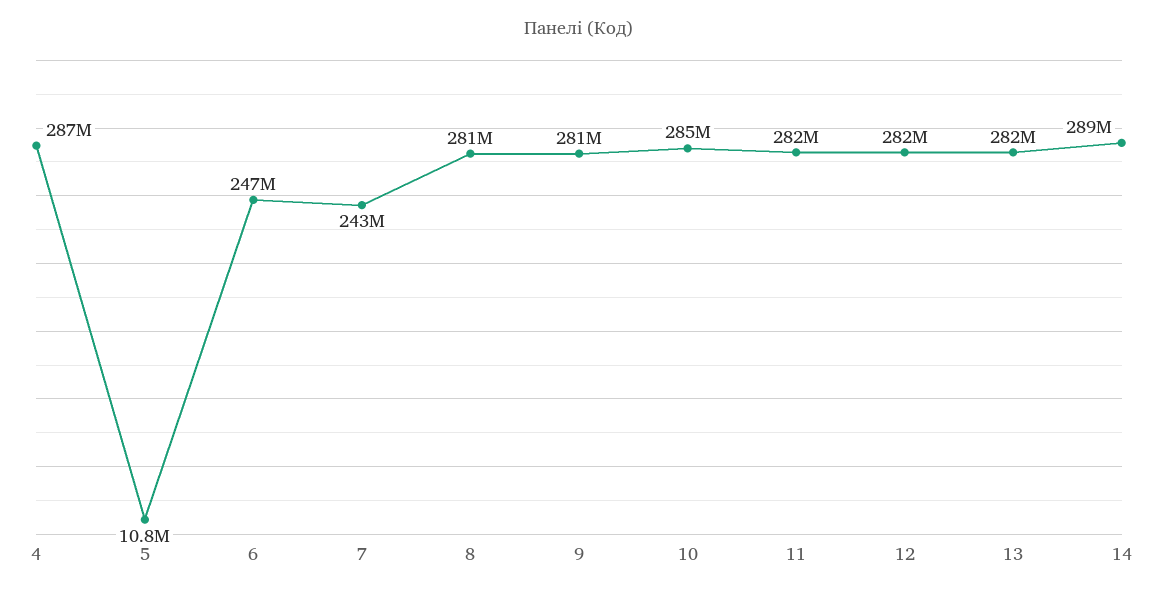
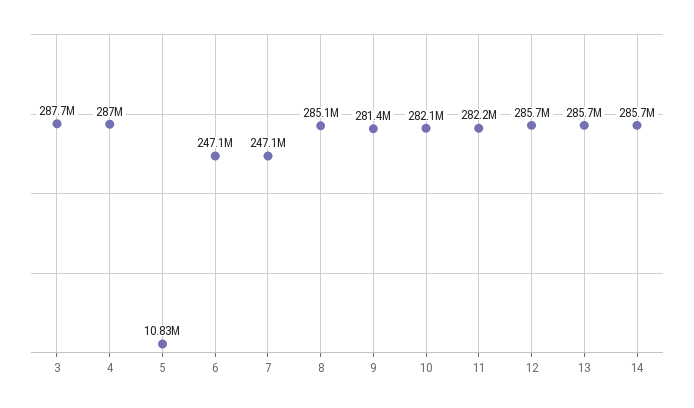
7: 243000000 -> 247100000
8: 281000000 -> 285100000
10: 285000000 -> 282100000
12: 282000000 -> 285700000
13: 282000000 -> 285700000
14: 289000000 -> 285700000
3: none -> 287700000

